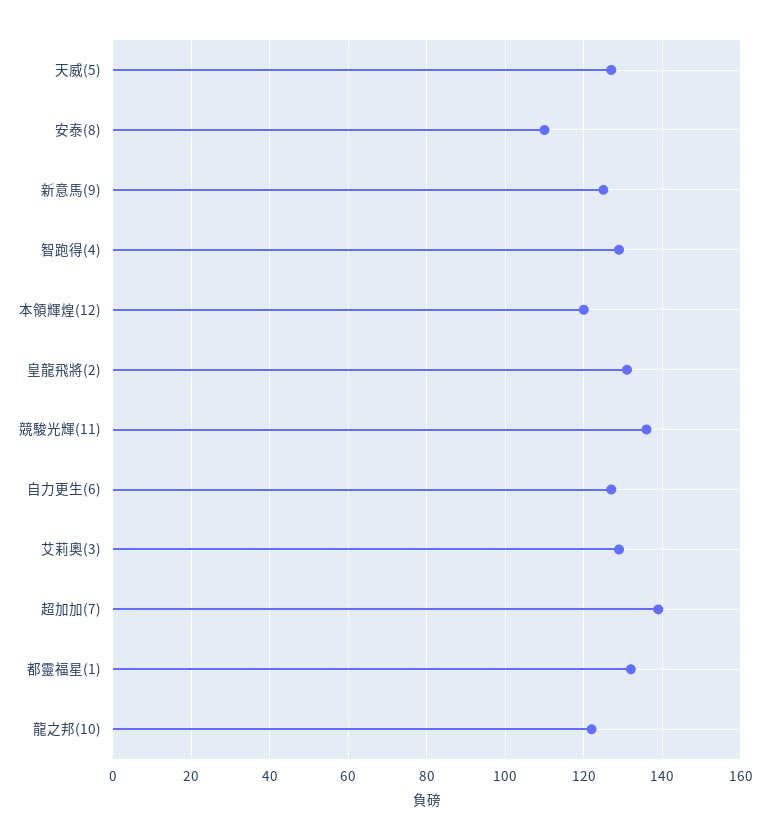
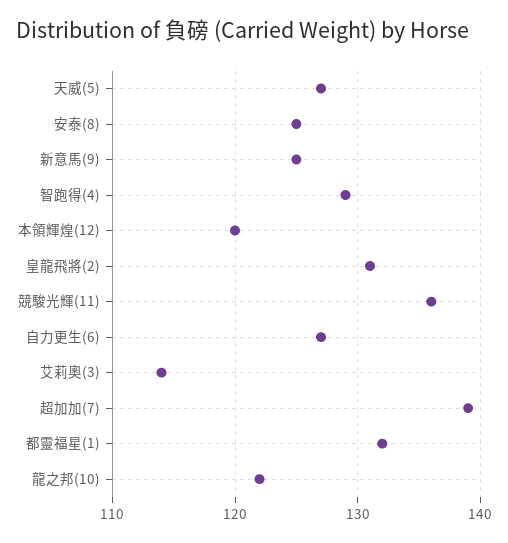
安泰(8): 110 -> 125
艾莉奧(3): 130 -> 114

